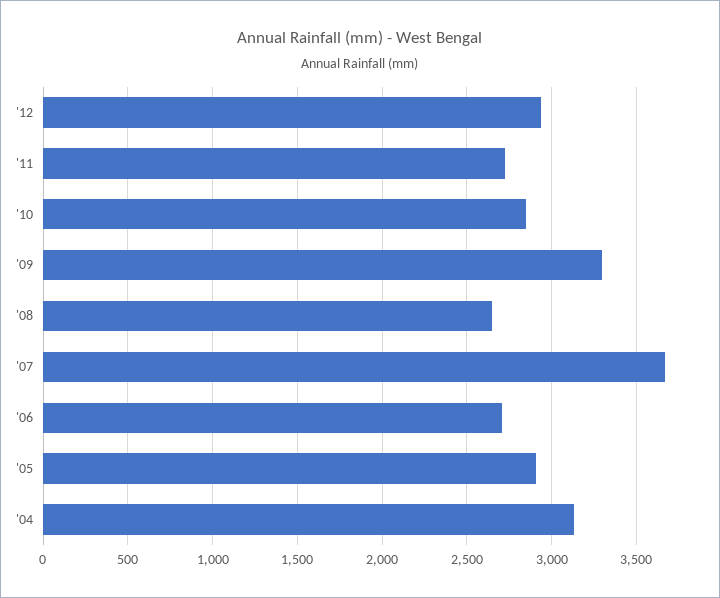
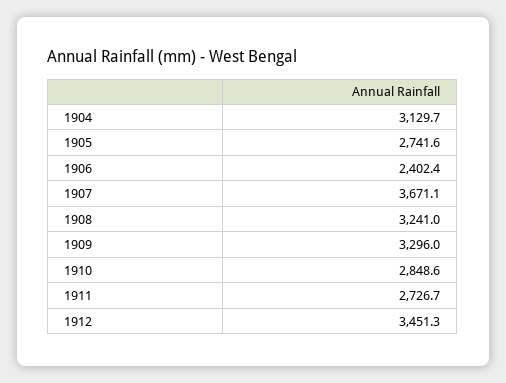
'12: 2950 -> 3451.3
'08: 2650 -> 3241
'06: 2700 -> 2402.4
'05: 2900 -> 2741.6

